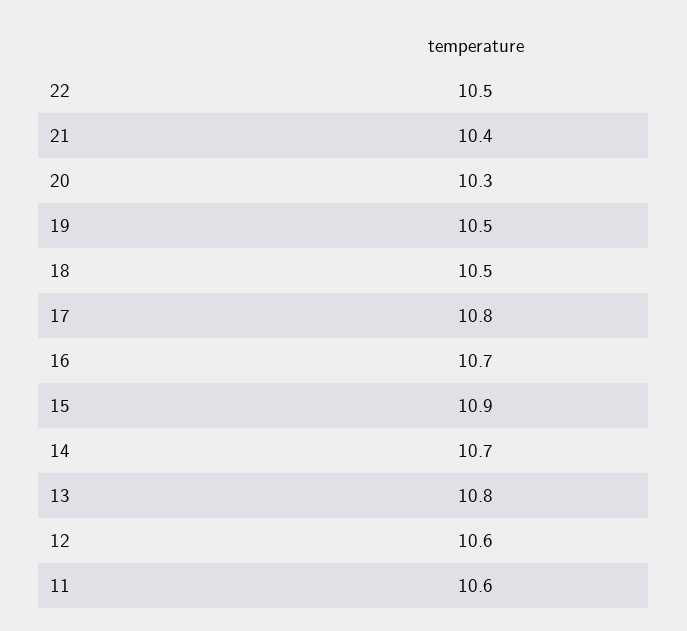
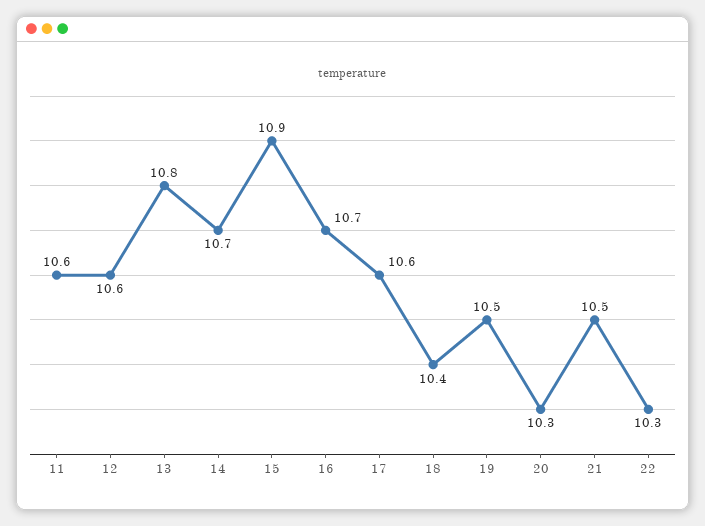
22: 10.5 -> 10.3
21: 10.4 -> 10.5
18: 10.5 -> 10.4
17: 10.8 -> 10.6

